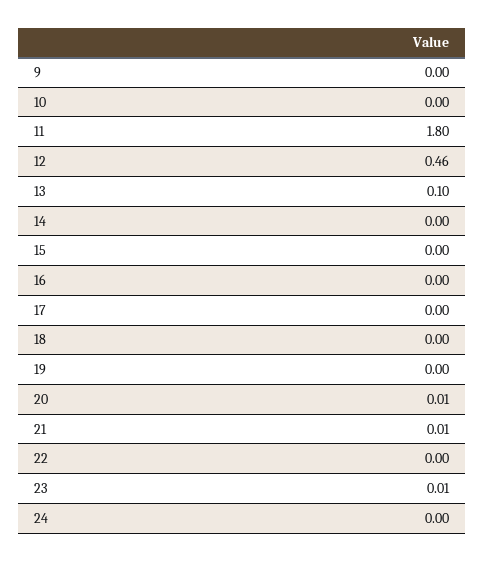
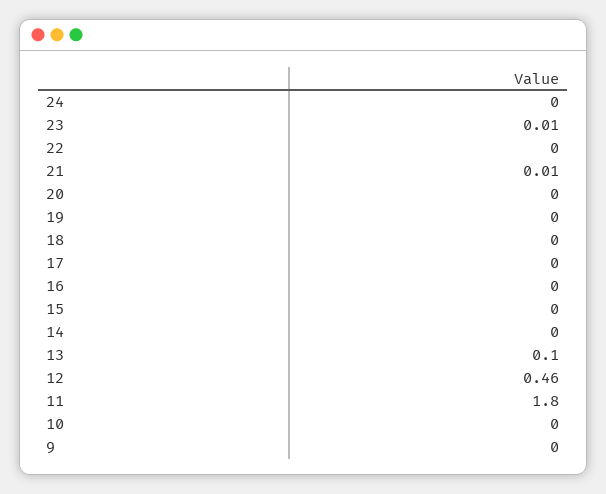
20: 0.01 -> 0

